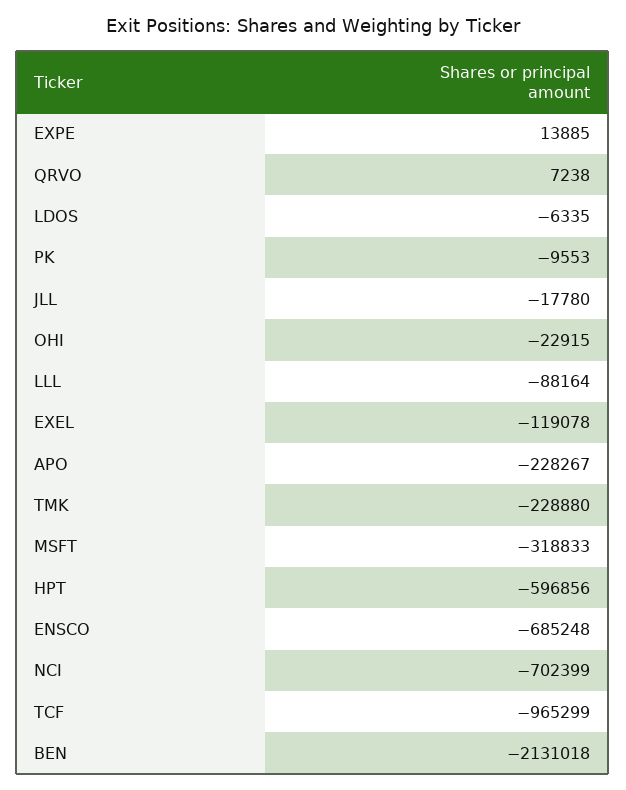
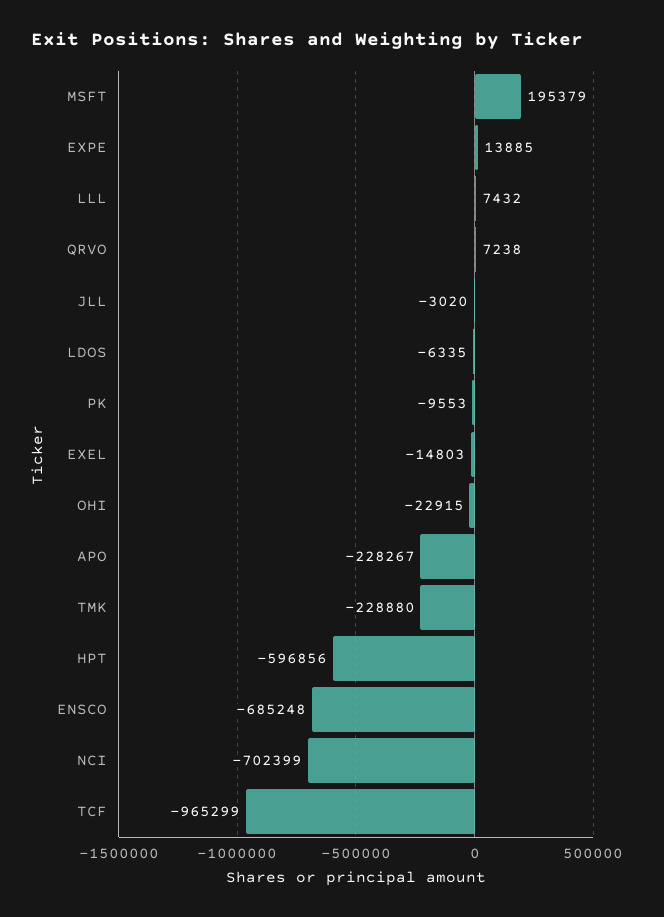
JLL: -17780 -> -3020
LLL: -88164 -> 7432
EXEL: -119078 -> -14803
MSFT: -318833 -> 195379
BEN: -2131018 -> none

